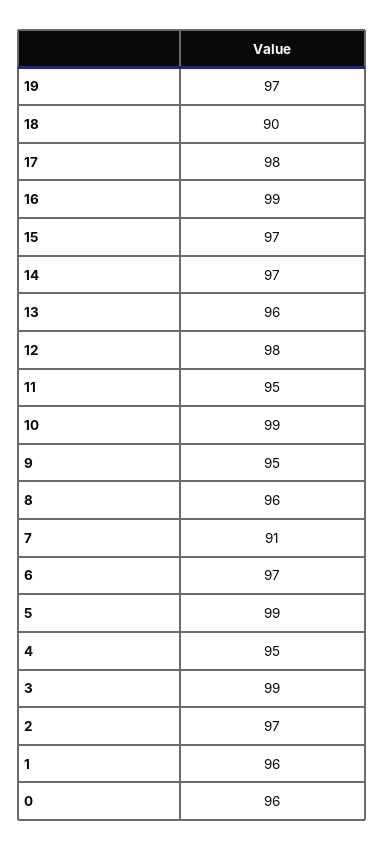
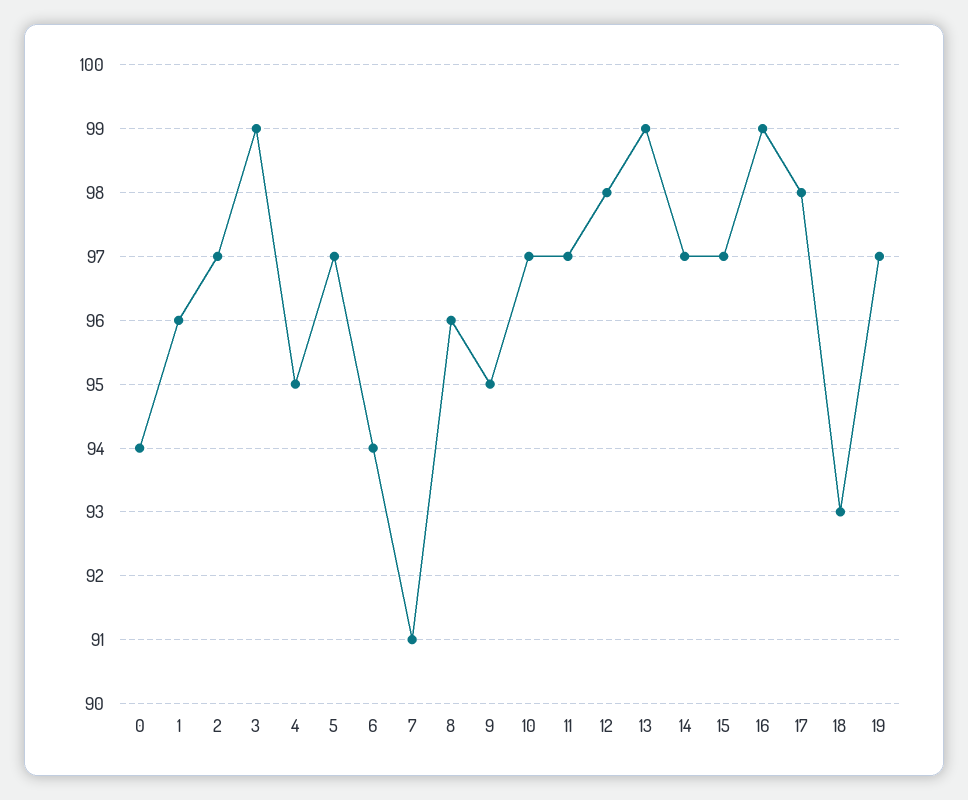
18: 90 -> 93
13: 96 -> 99
11: 95 -> 97
10: 99 -> 97
6: 97 -> 94
5: 99 -> 97
0: 96 -> 94

